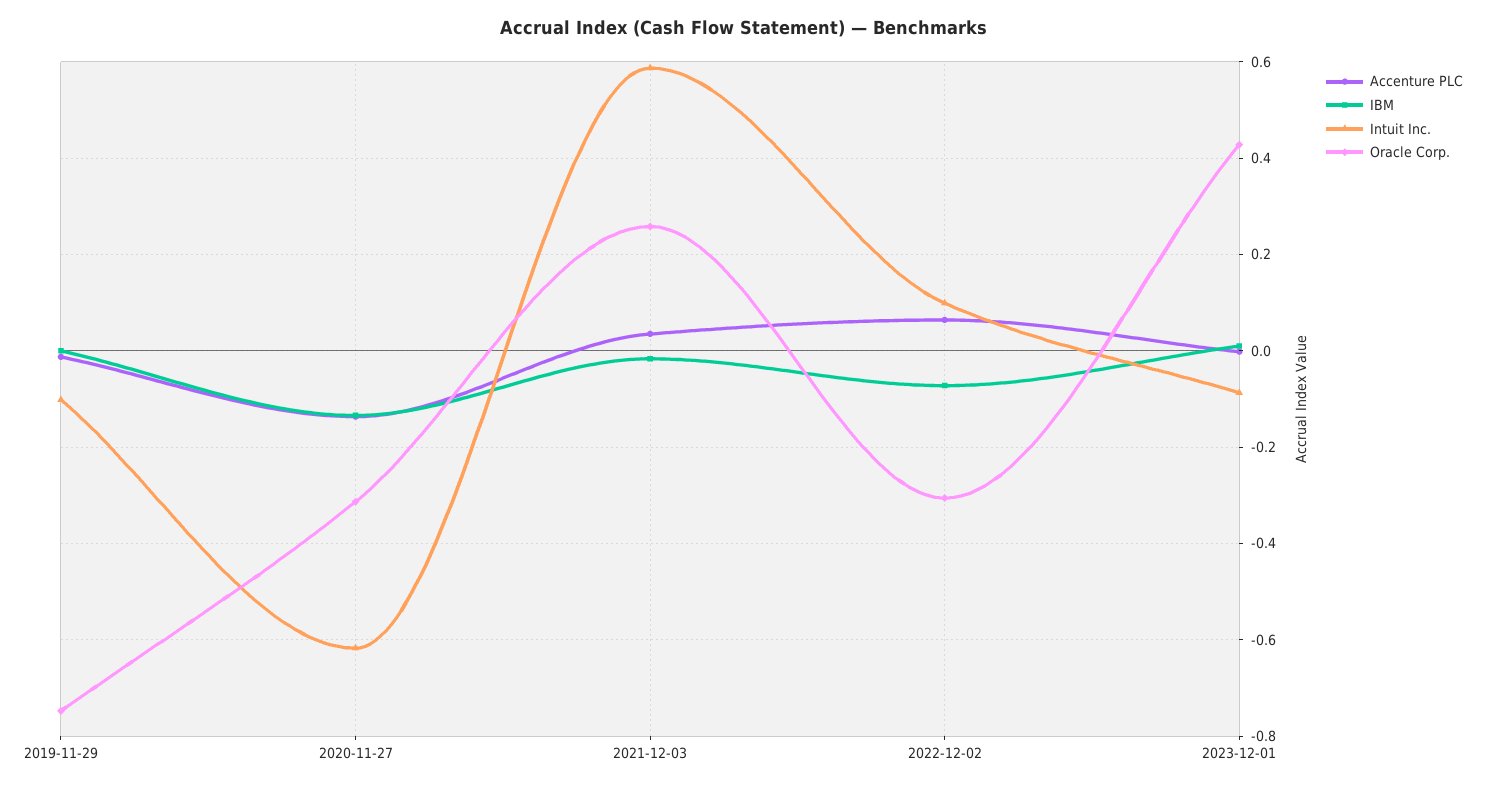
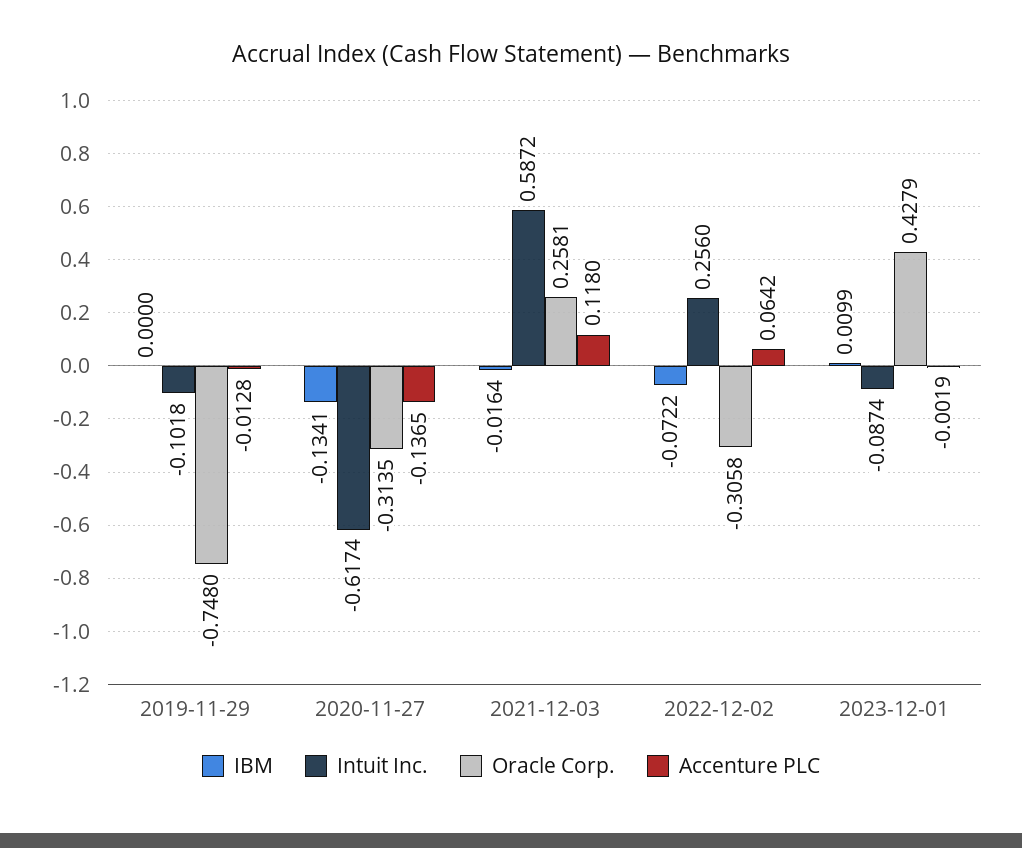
Accenture PLC, 2021-12-03: 0.04 -> 0.118
Intuit Inc., 2022-12-02: 0.1 -> 0.256

